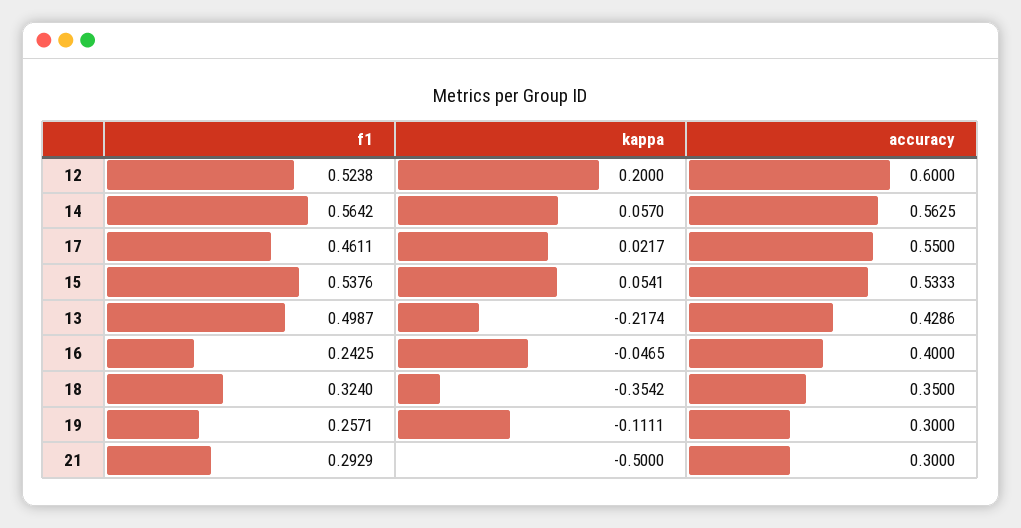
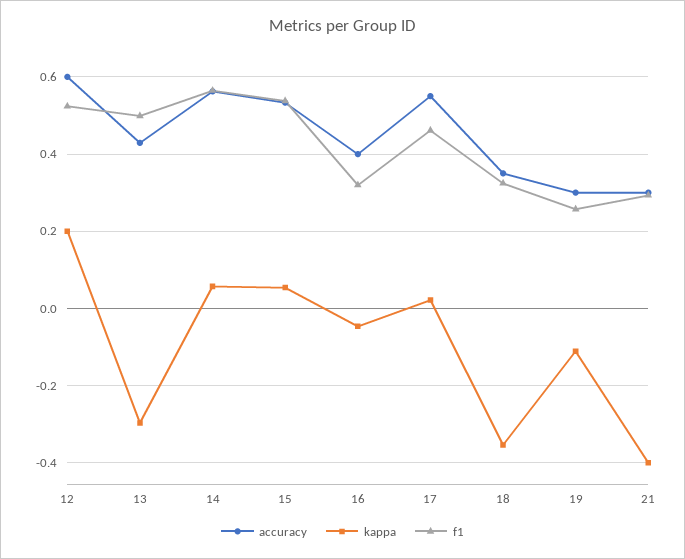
kappa, 13: -0.2174 -> -0.3
f1, 16: 0.2425 -> 0.32
kappa, 21: -0.5 -> -0.4

